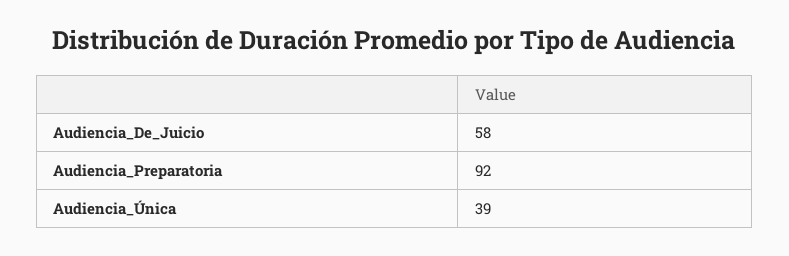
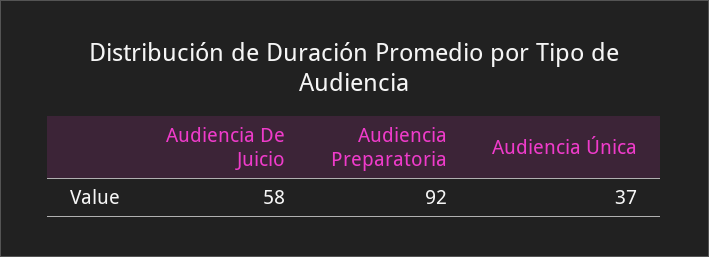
Audiencia_Única: 39 -> 37

